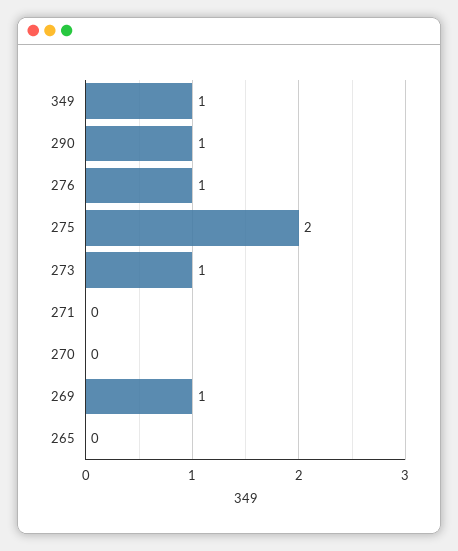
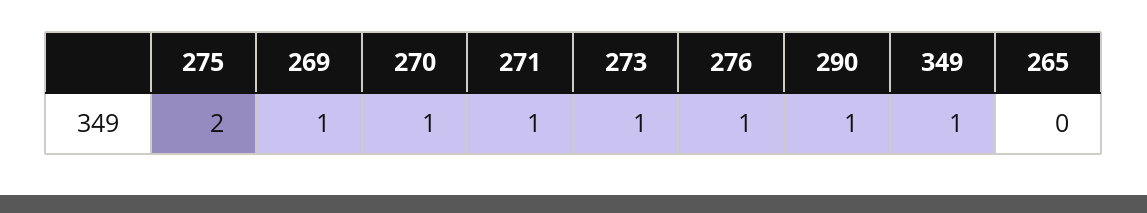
271: 0 -> 1
270: 0 -> 1

